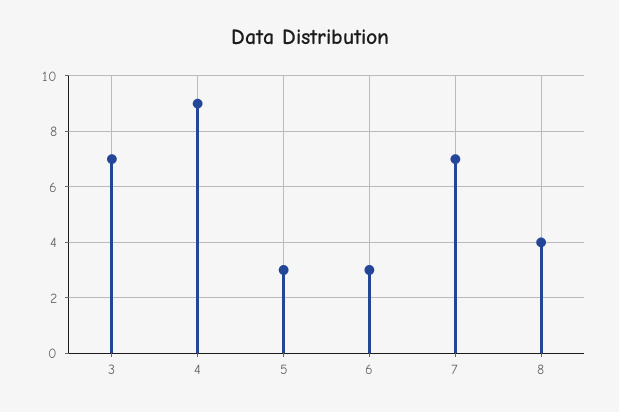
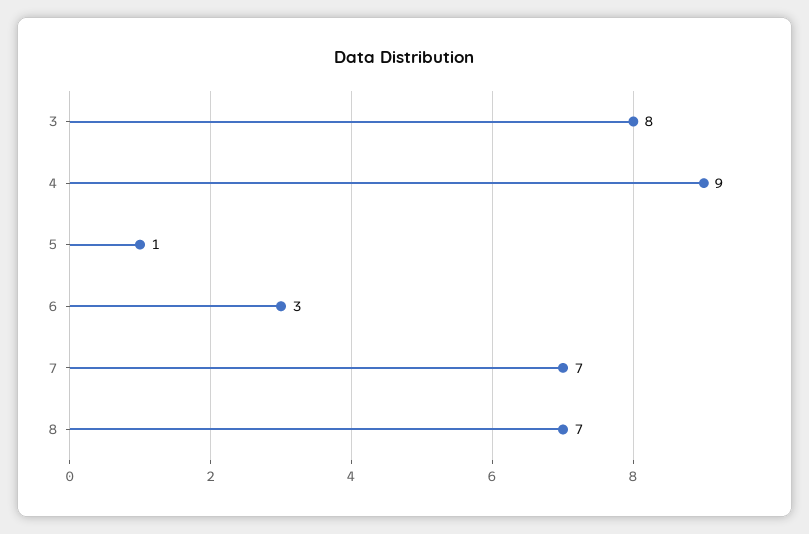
3: 7 -> 8
5: 3 -> 1
8: 4 -> 7

